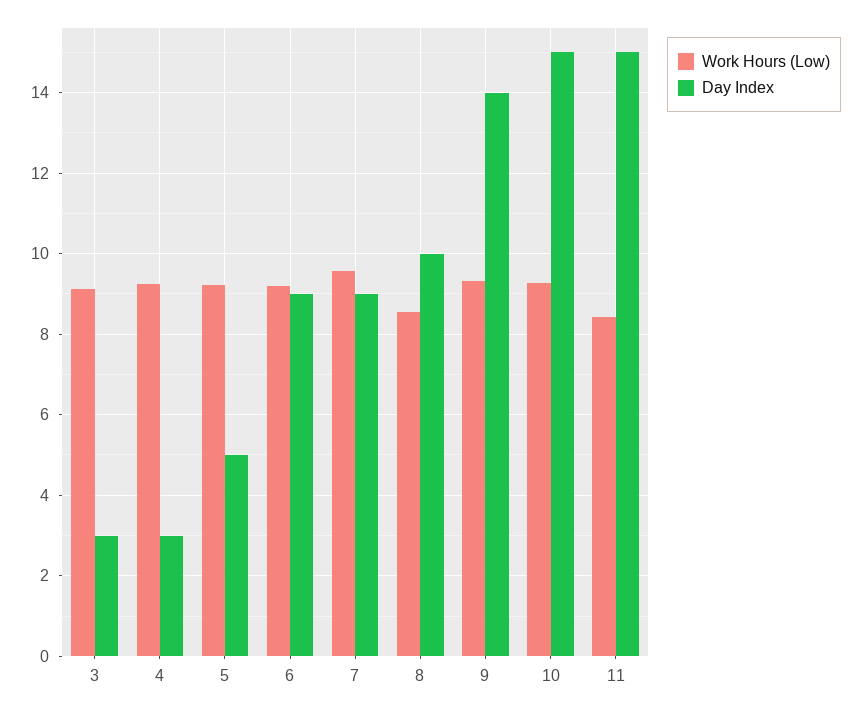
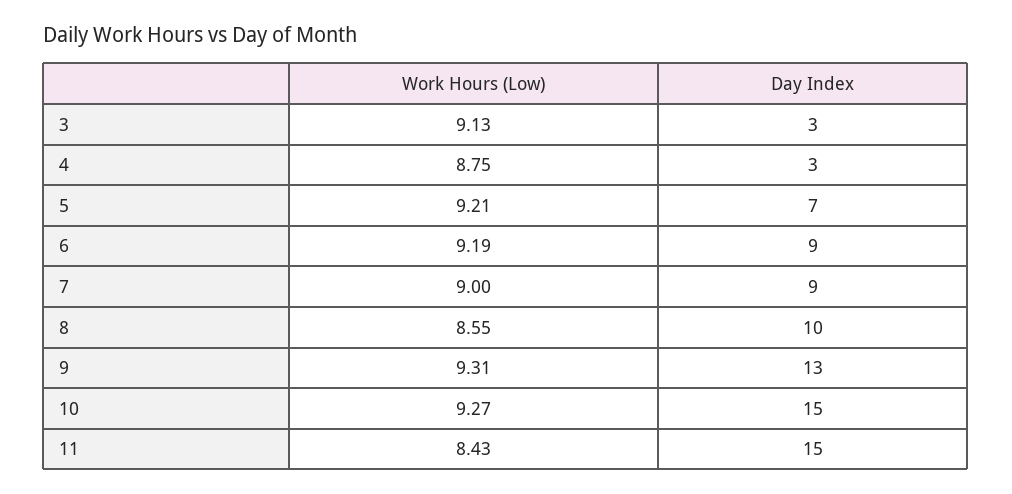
Work Hours (Low), 4: 9.2 -> 8.75
Day Index, 5: 5 -> 7
Work Hours (Low), 7: 9.6 -> 9
Day Index, 9: 14 -> 13

